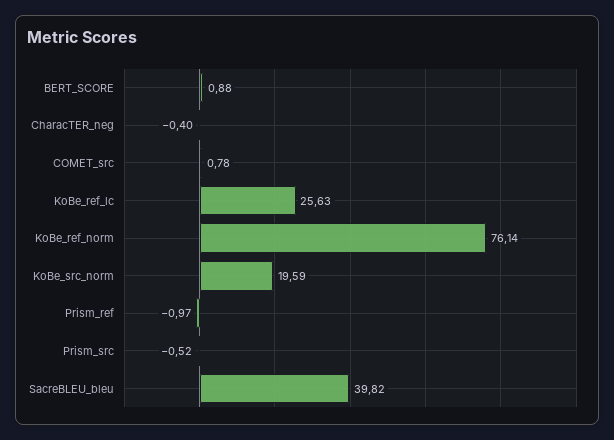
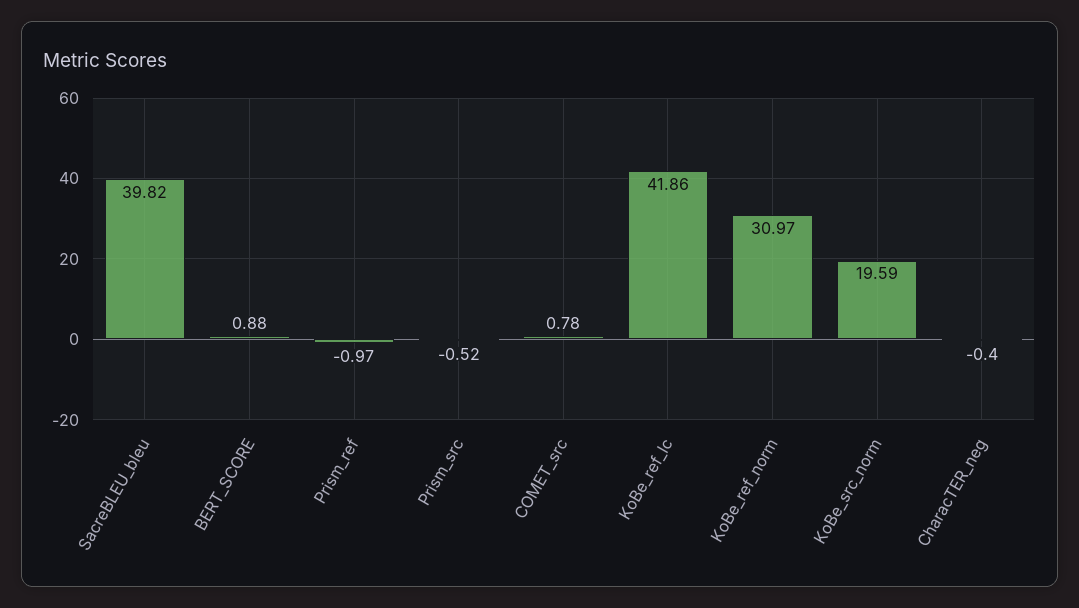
KoBe_ref_lc: 25.63 -> 41.86
KoBe_ref_norm: 76.14 -> 30.97

